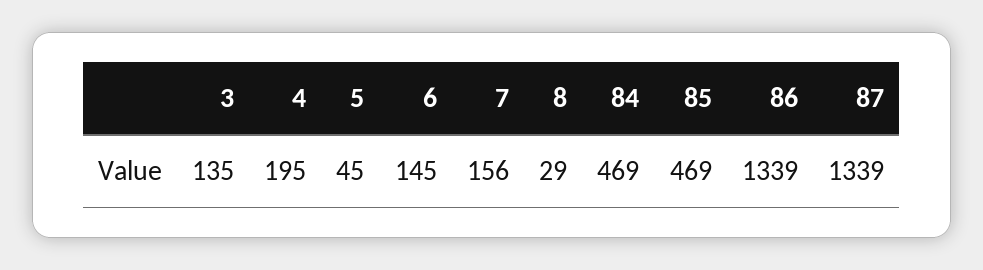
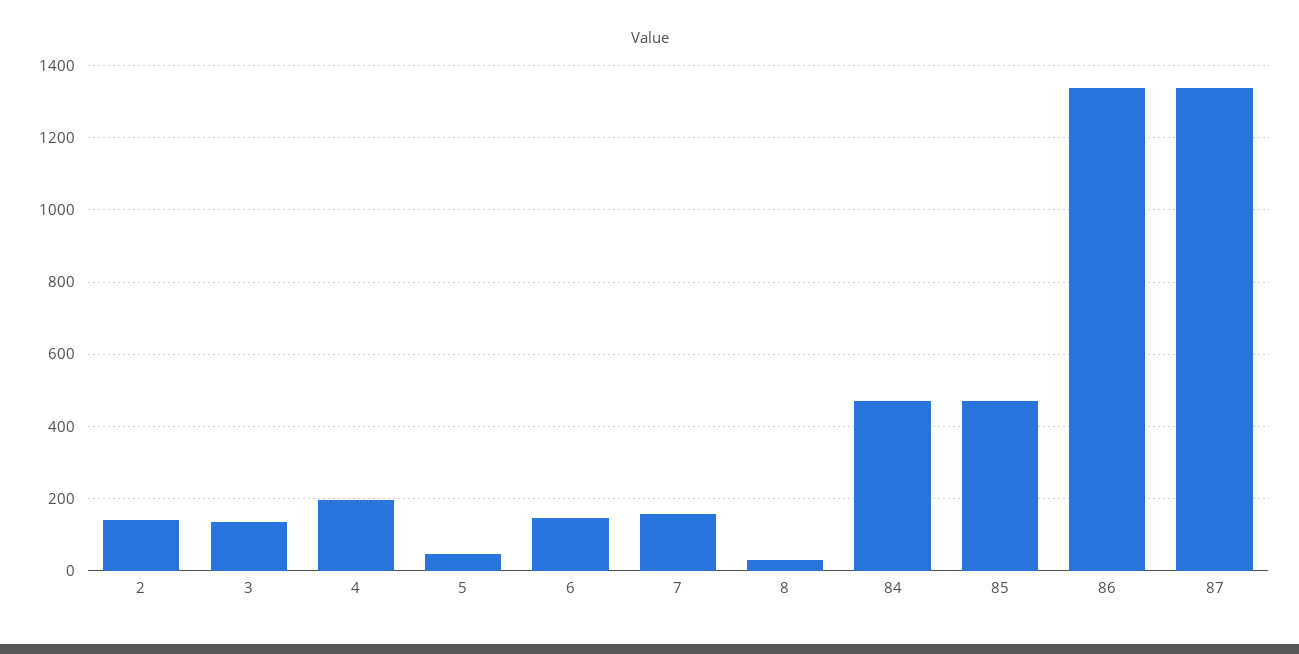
2: none -> 140

